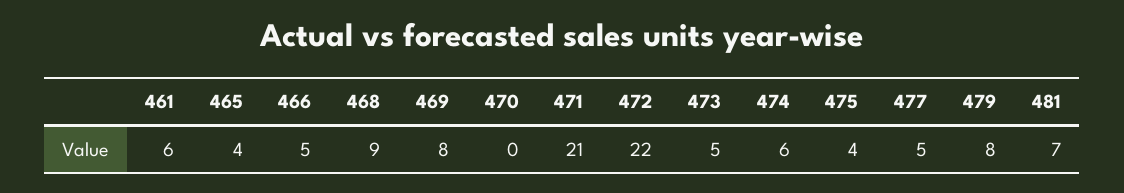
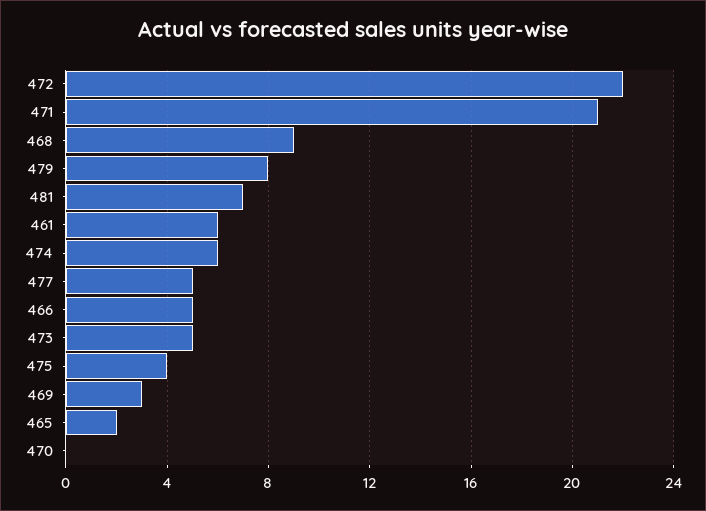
465: 4 -> 2
469: 8 -> 3

